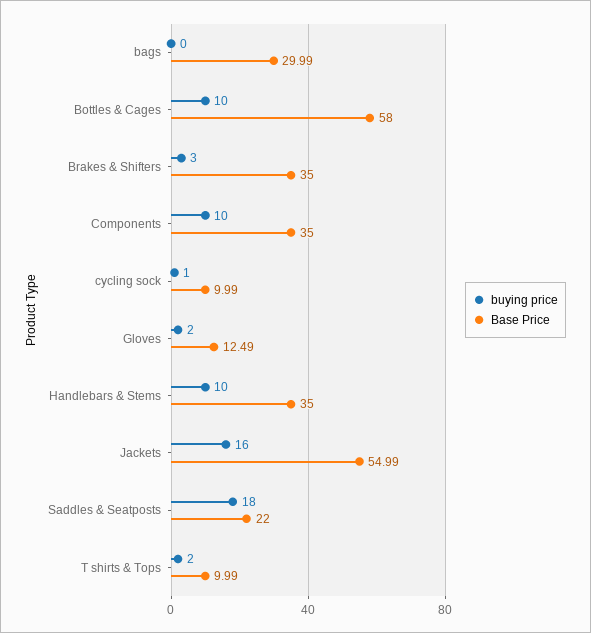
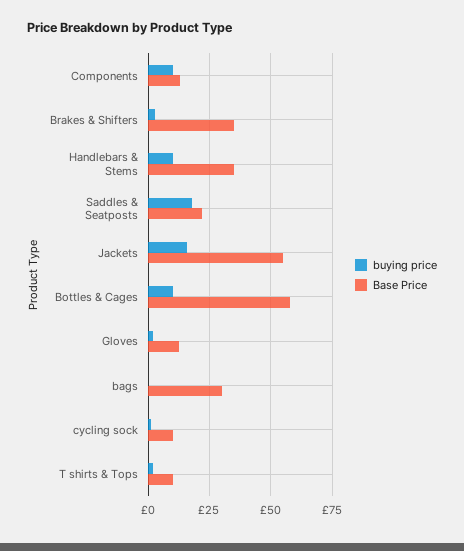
Base Price, Components: 35 -> 12.5

